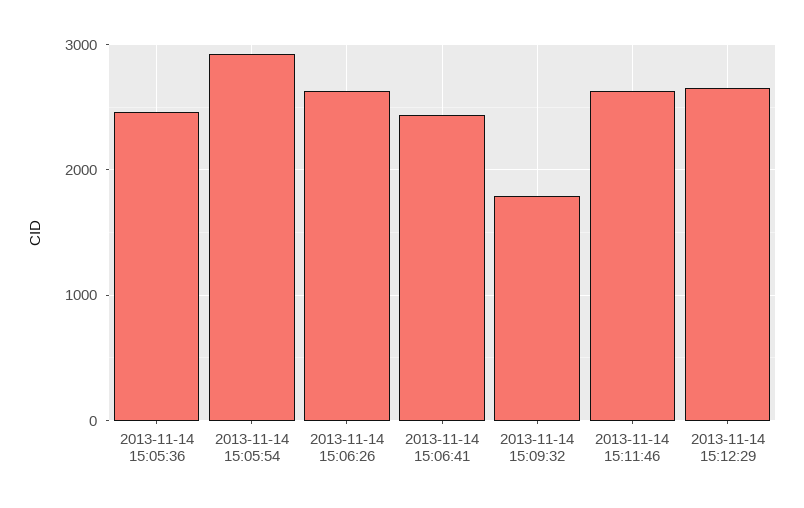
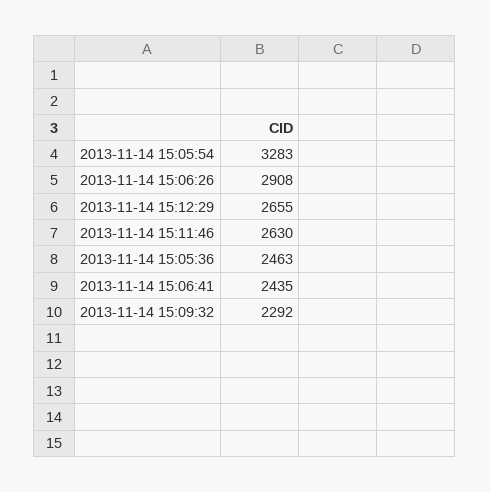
2013-11-14 15:05:54: 2900 -> 3283
2013-11-14 15:06:26: 2600 -> 2908
2013-11-14 15:09:32: 1800 -> 2292

